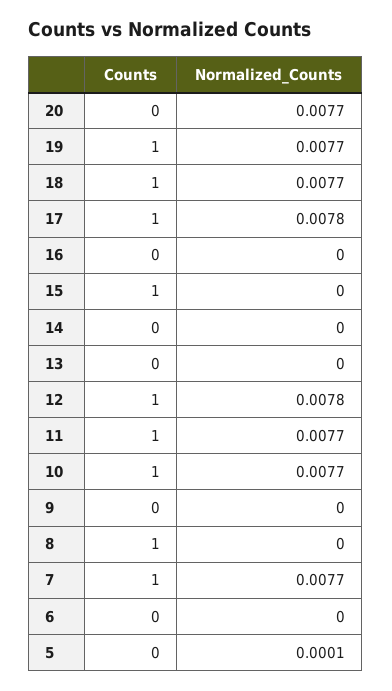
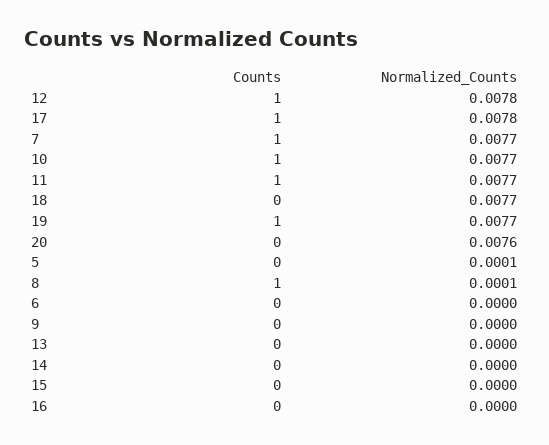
Normalized_Counts, 20: 0.0077 -> 0.0076
Counts, 18: 1 -> 0
Counts, 15: 1 -> 0
Normalized_Counts, 8: 0 -> 0.0001

